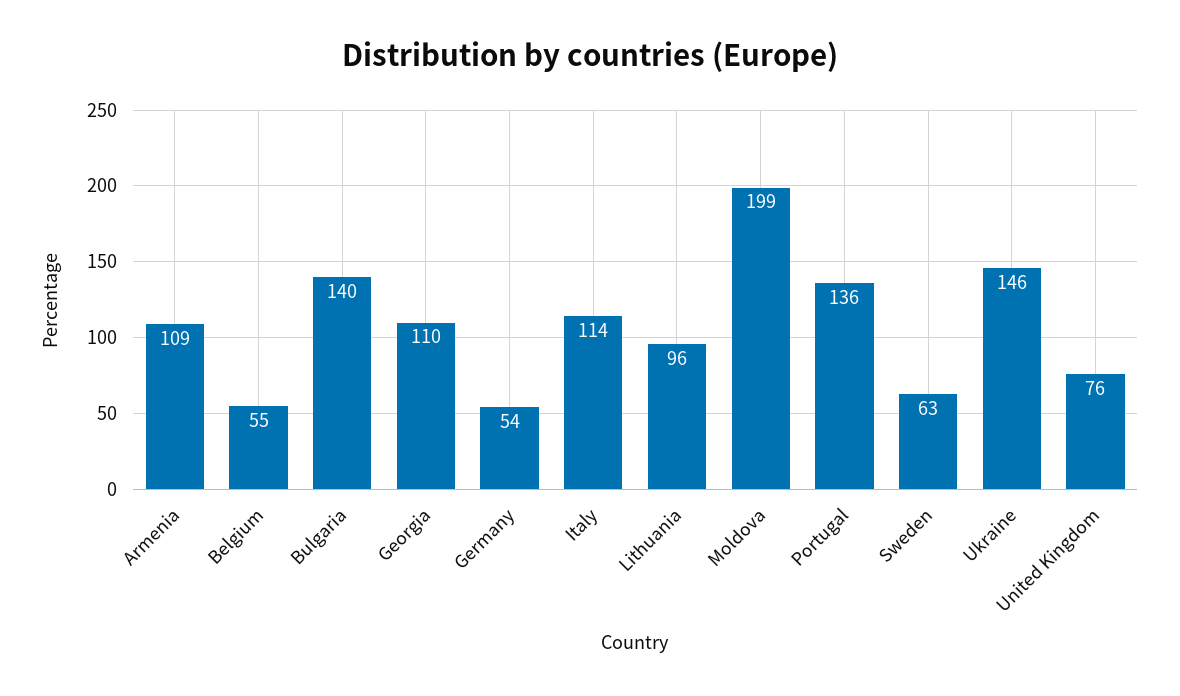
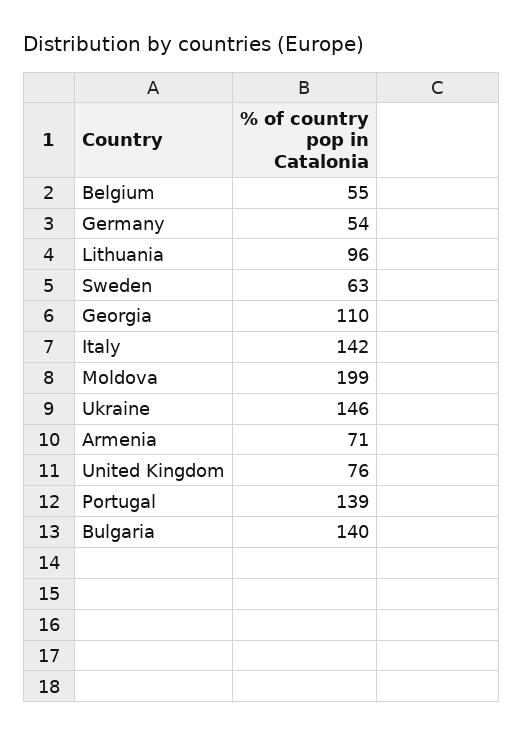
Armenia: 109 -> 71
Italy: 114 -> 142
Portugal: 136 -> 139

